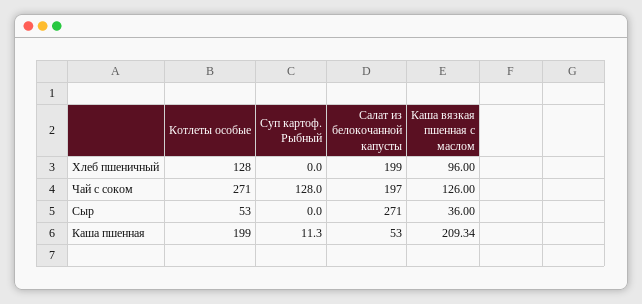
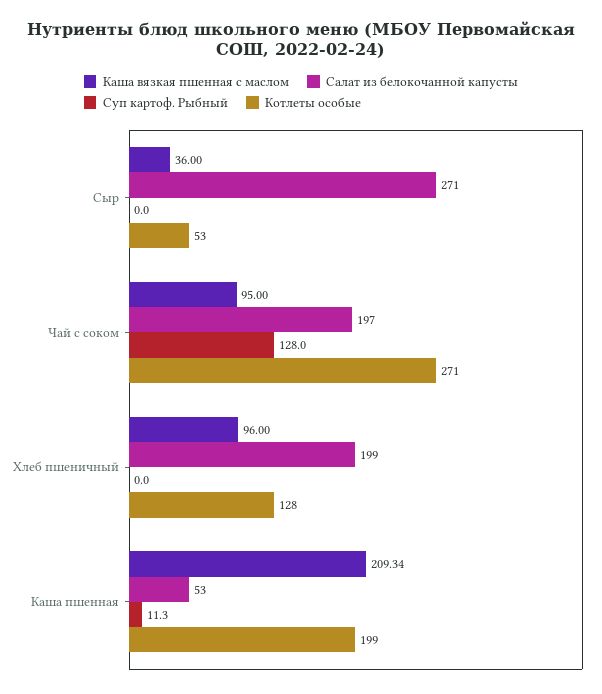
Каша вязкая пшенная с маслом, Чай с соком: 126 -> 95

